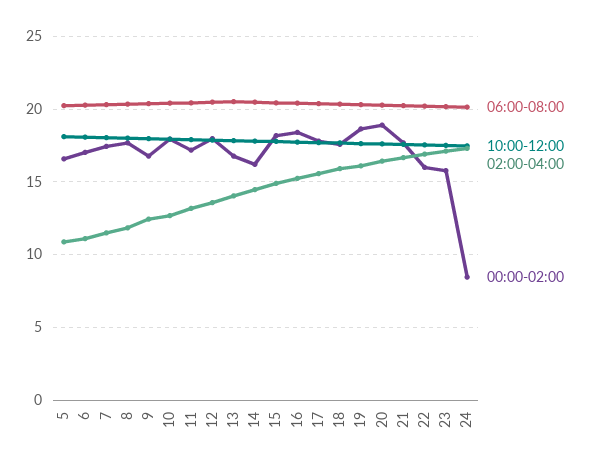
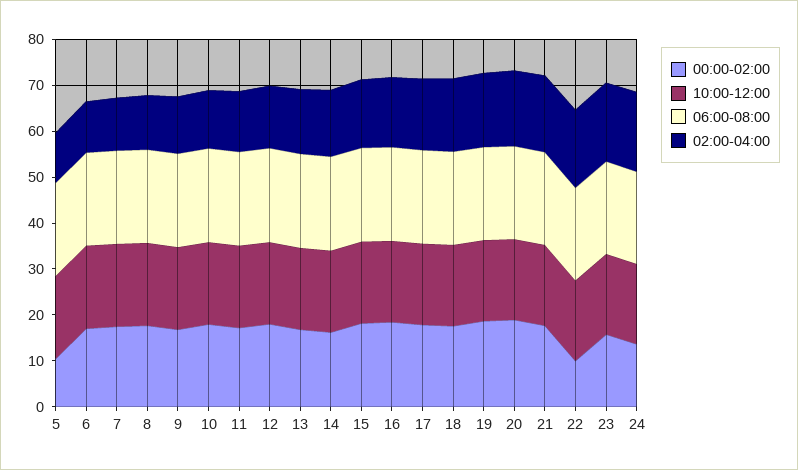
00:00-02:00, 5: 16.5 -> 10
00:00-02:00, 22: 16 -> 10
00:00-02:00, 24: 8.5 -> 14

